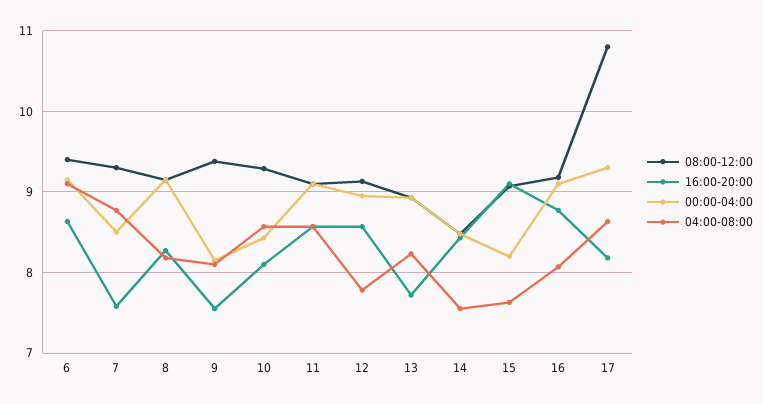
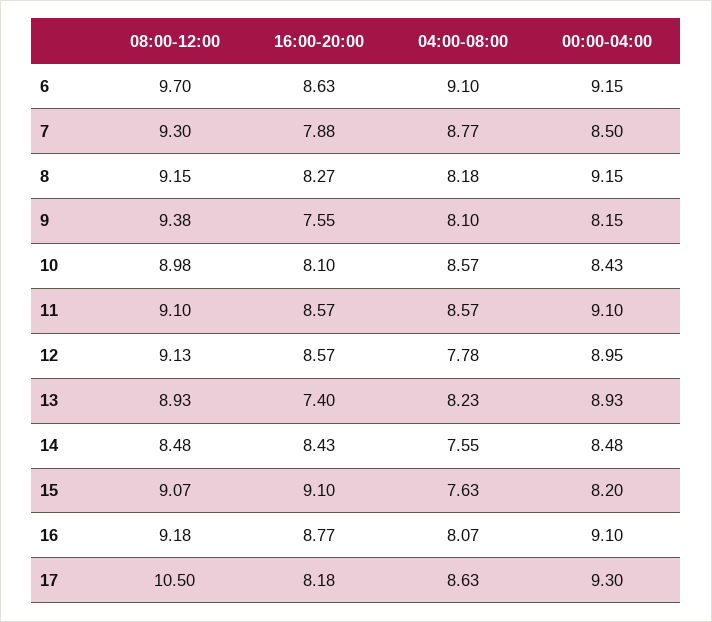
08:00-12:00, 6: 9.4 -> 9.7
16:00-20:00, 7: 7.6 -> 7.88
08:00-12:00, 10: 9.3 -> 8.98
16:00-20:00, 13: 7.7 -> 7.4
08:00-12:00, 17: 10.8 -> 10.5

